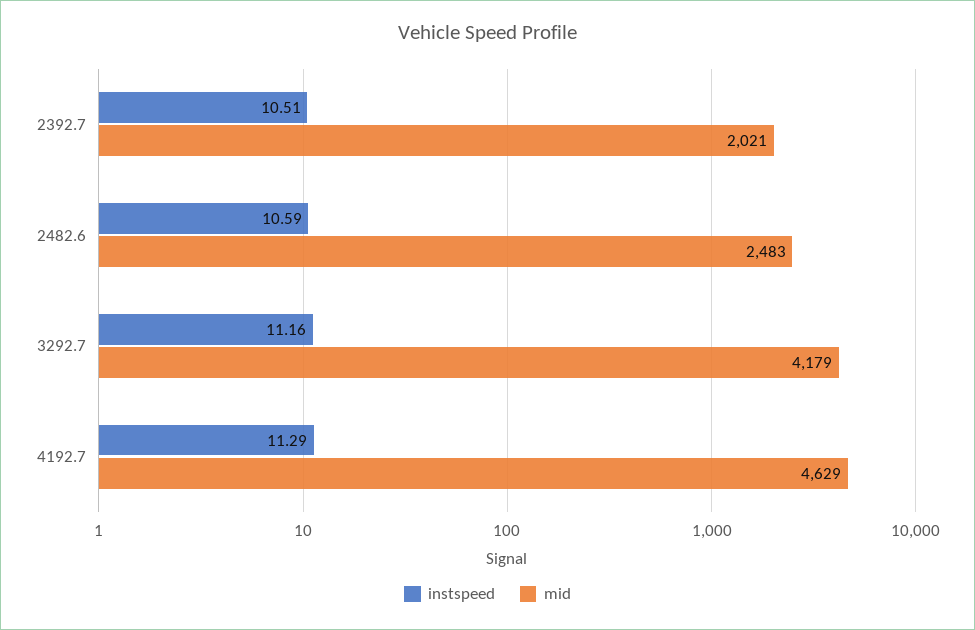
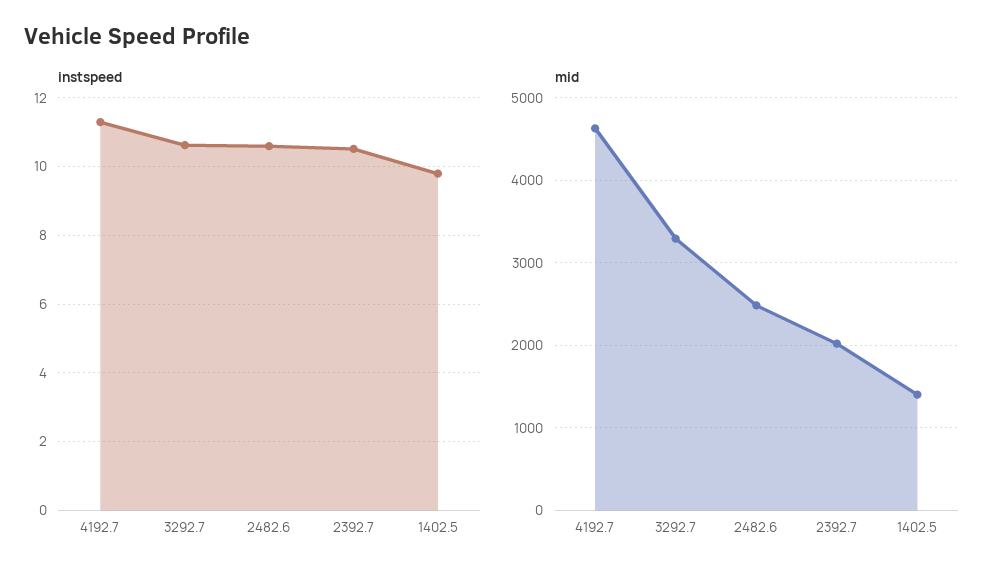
instspeed, 3292.7: 11.16 -> 10.6
mid, 3292.7: 4179 -> 3300
instspeed, 1402.5: none -> 9.8
mid, 1402.5: none -> 1400

